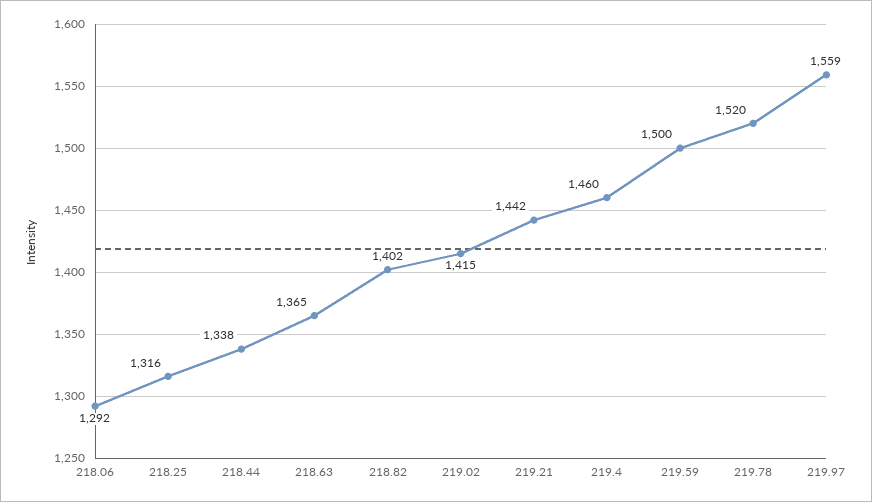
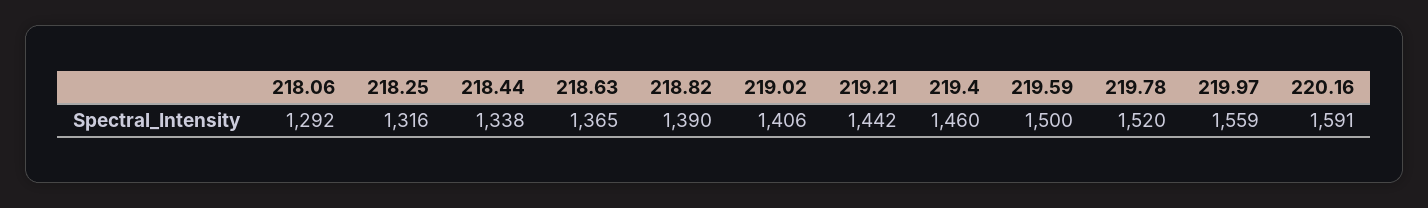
218.82: 1402 -> 1390
219.02: 1415 -> 1406
220.16: none -> 1591

